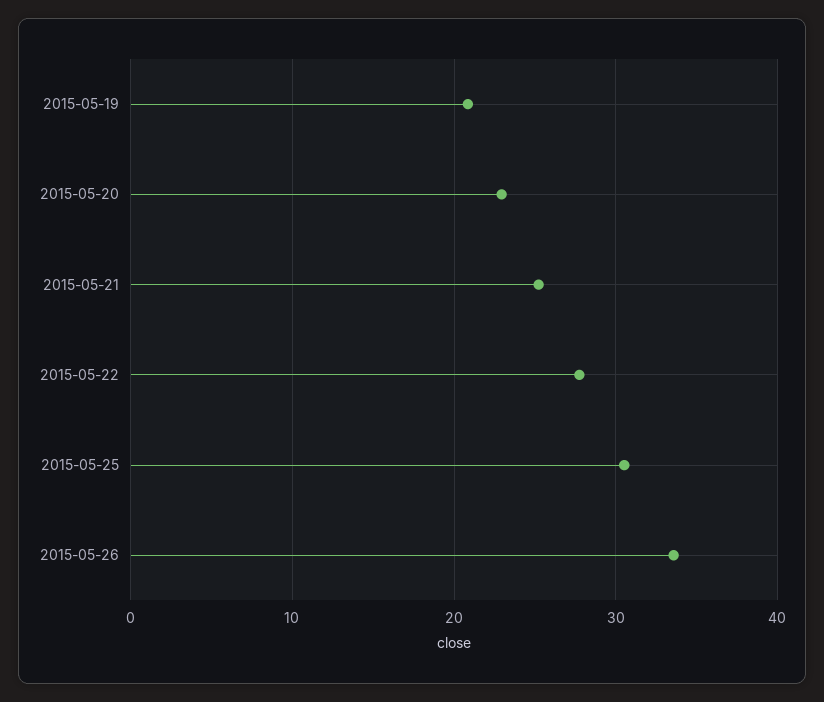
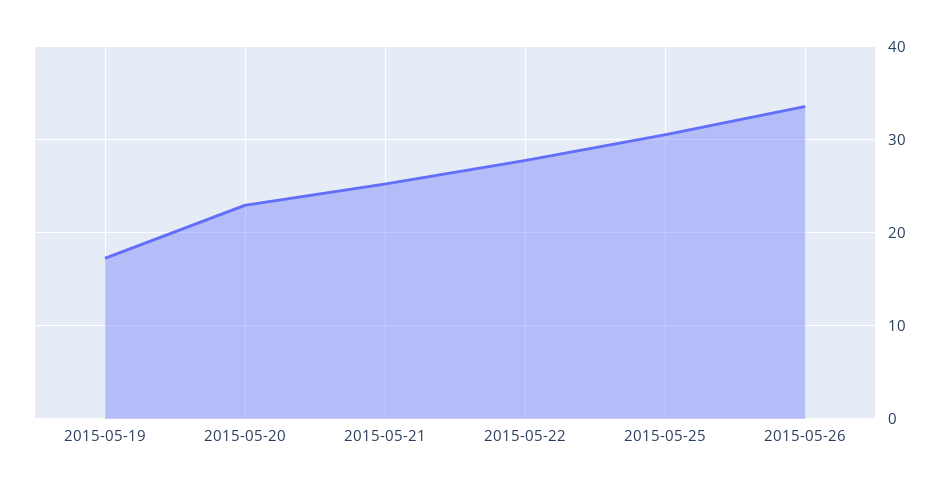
2015-05-19: 21 -> 17

